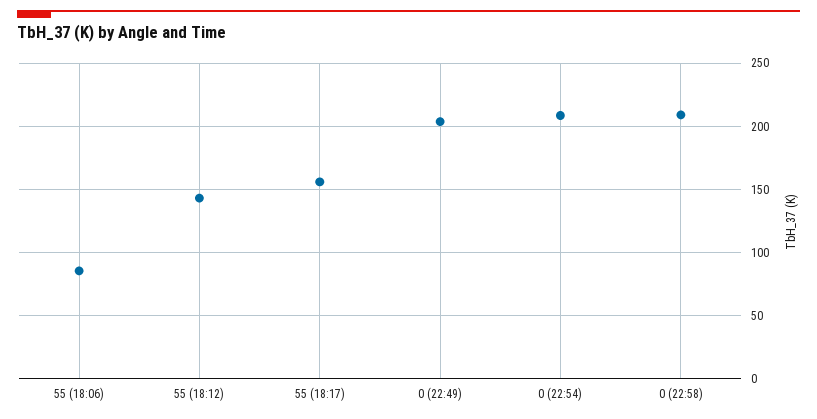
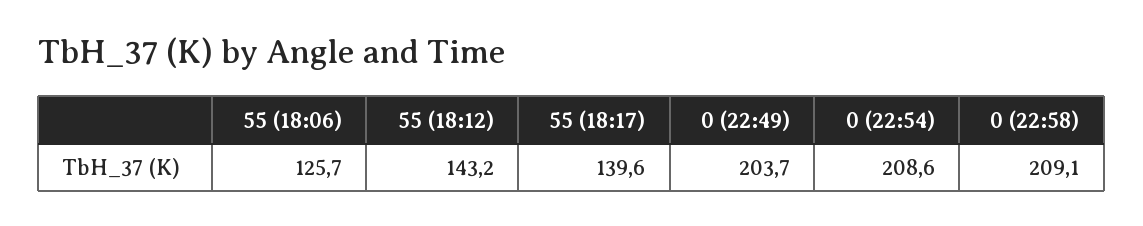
55 (18:06): 85 -> 125.7
55 (18:17): 155 -> 139.6

